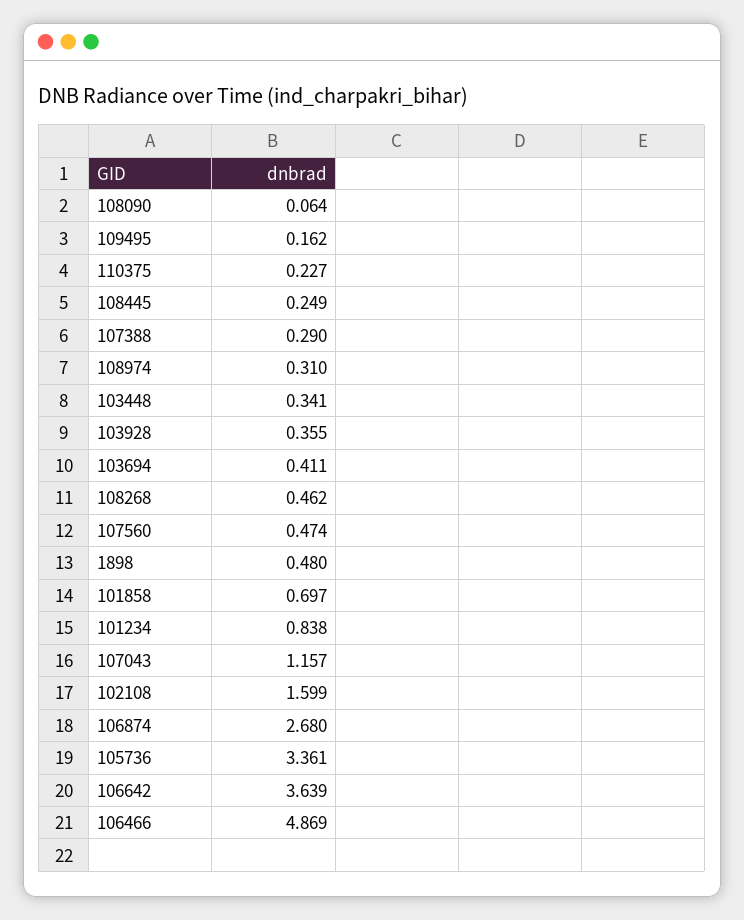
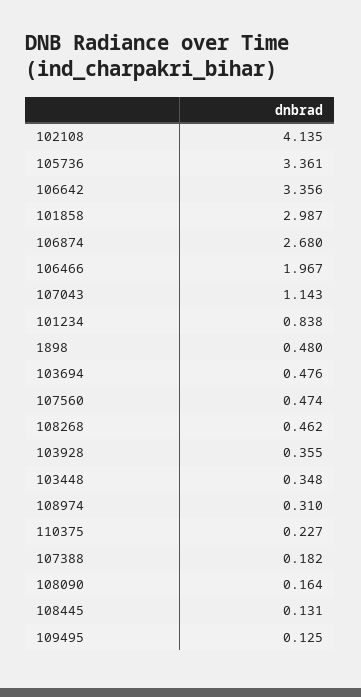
108090: 0.064 -> 0.164
109495: 0.162 -> 0.125
108445: 0.249 -> 0.131
107388: 0.29 -> 0.182
103448: 0.341 -> 0.348
103694: 0.411 -> 0.476
101858: 0.697 -> 2.987
107043: 1.157 -> 1.143
102108: 1.599 -> 4.135
106642: 3.639 -> 3.356
106466: 4.869 -> 1.967

